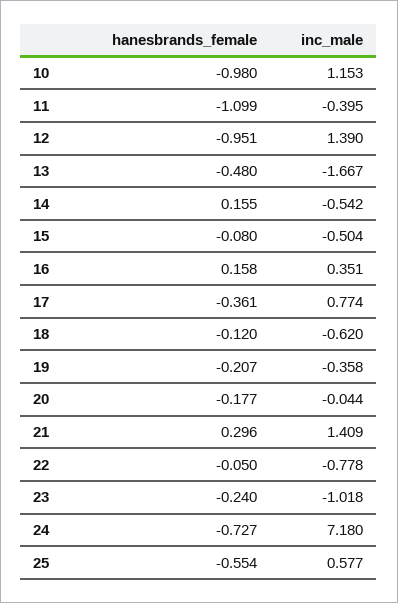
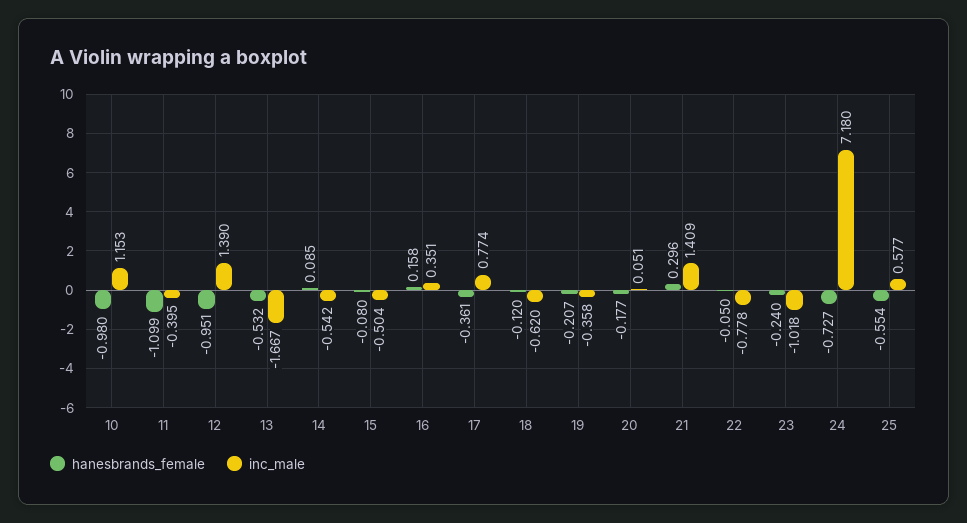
hanesbrands_female, 13: -0.48 -> -0.532
hanesbrands_female, 14: 0.155 -> 0.085
inc_male, 20: -0.044 -> 0.051

